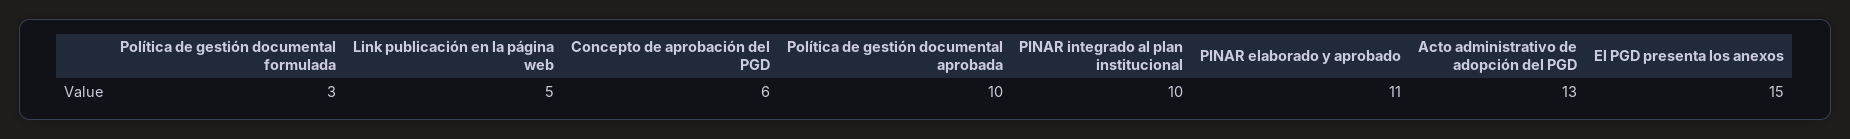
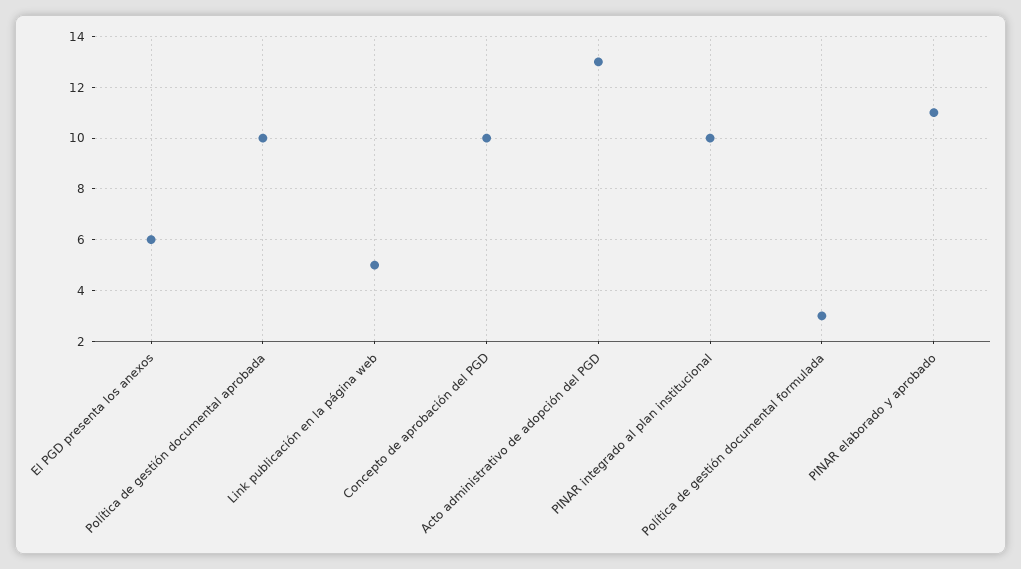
Concepto de aprobación del PGD: 6 -> 10
El PGD presenta los anexos: 15 -> 6

